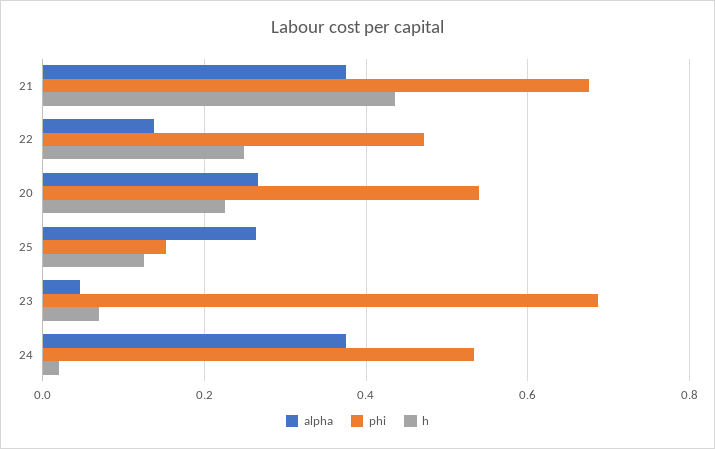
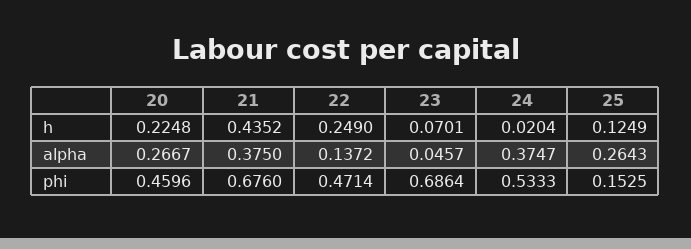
phi, 20: 0.54 -> 0.4596

